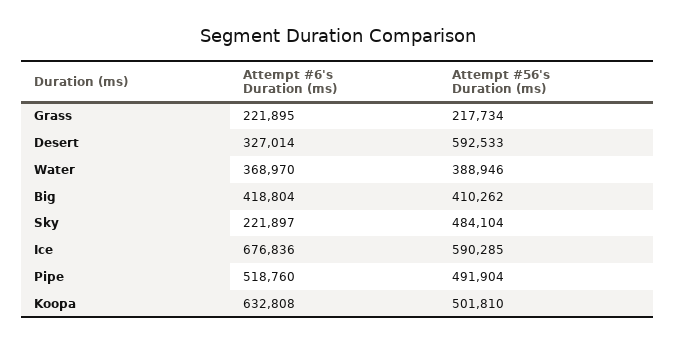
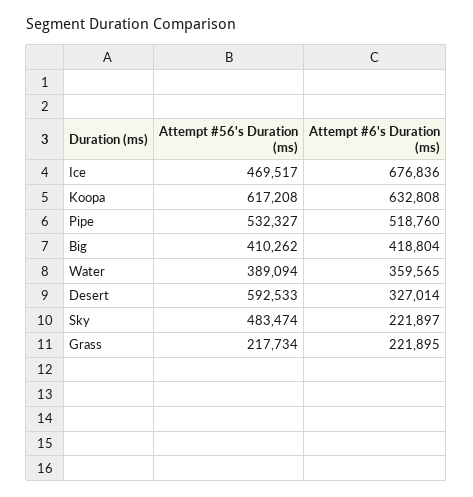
Attempt #6's Duration (ms), Water: 368970 -> 359565
Attempt #56's Duration (ms), Water: 388946 -> 389094
Attempt #56's Duration (ms), Sky: 484104 -> 483474
Attempt #56's Duration (ms), Ice: 590285 -> 469517
Attempt #56's Duration (ms), Pipe: 491904 -> 532327
Attempt #56's Duration (ms), Koopa: 501810 -> 617208

